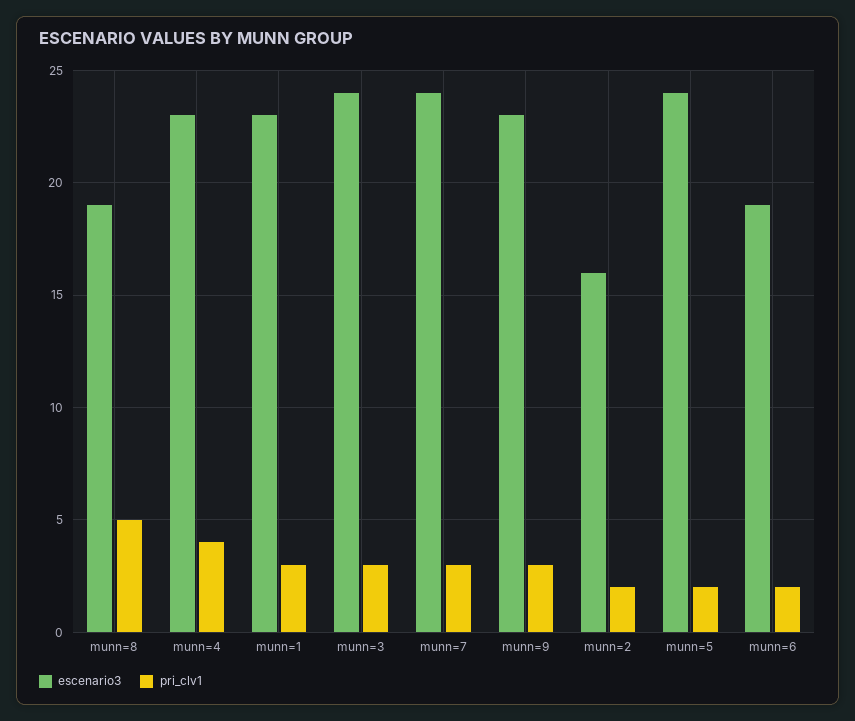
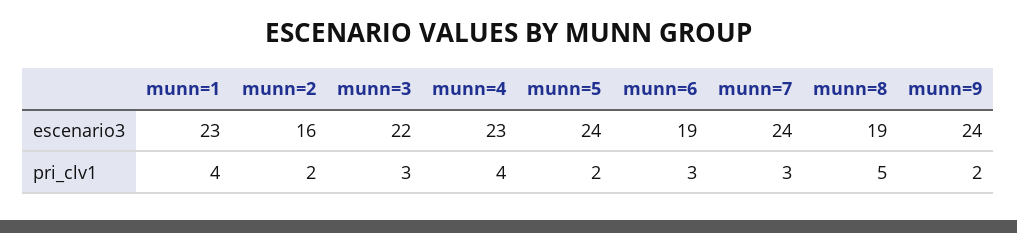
pri_clv1, munn=1: 3 -> 4
escenario3, munn=3: 24 -> 22
escenario3, munn=9: 23 -> 24
pri_clv1, munn=9: 3 -> 2
pri_clv1, munn=6: 2 -> 3

